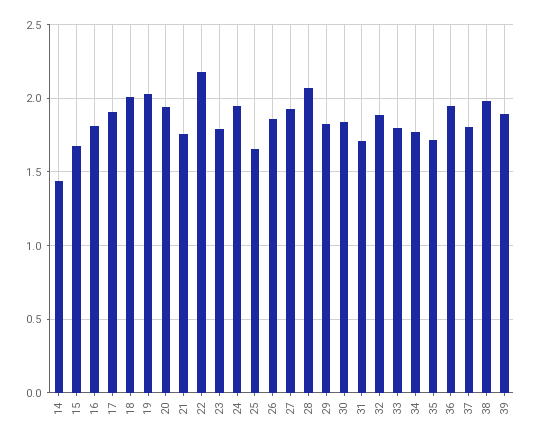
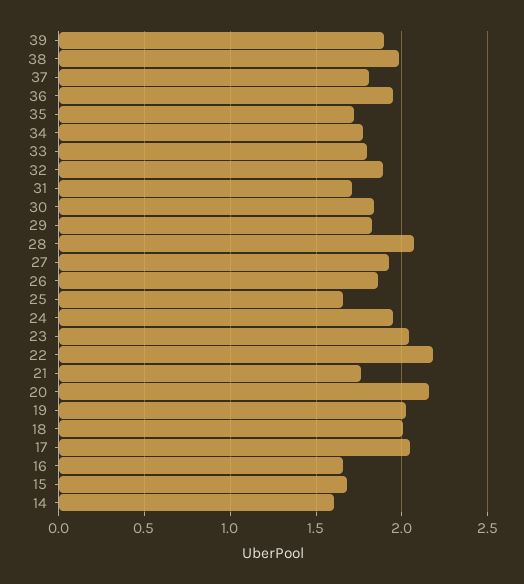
14: 1.45 -> 1.6
16: 1.8 -> 1.65
17: 1.9 -> 2.05
20: 1.95 -> 2.15
23: 1.8 -> 2.05

